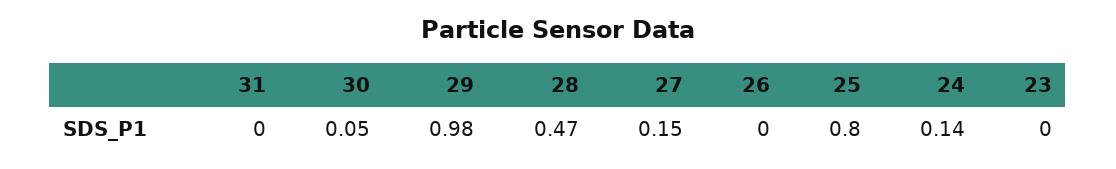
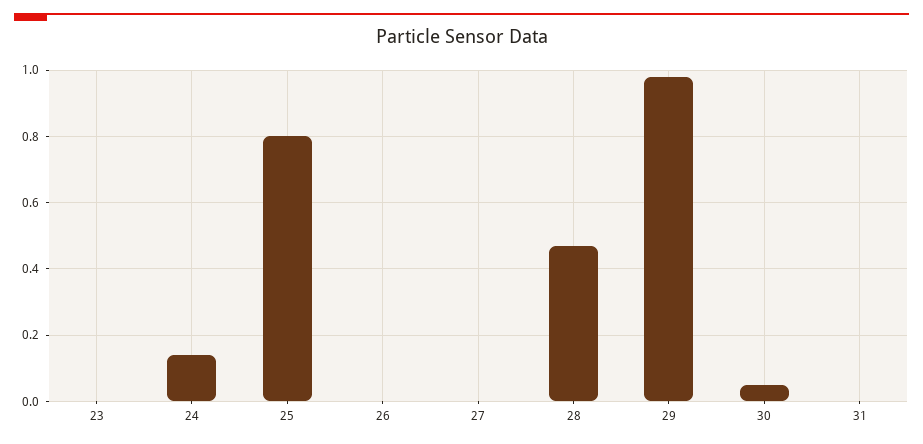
27: 0.15 -> 0

